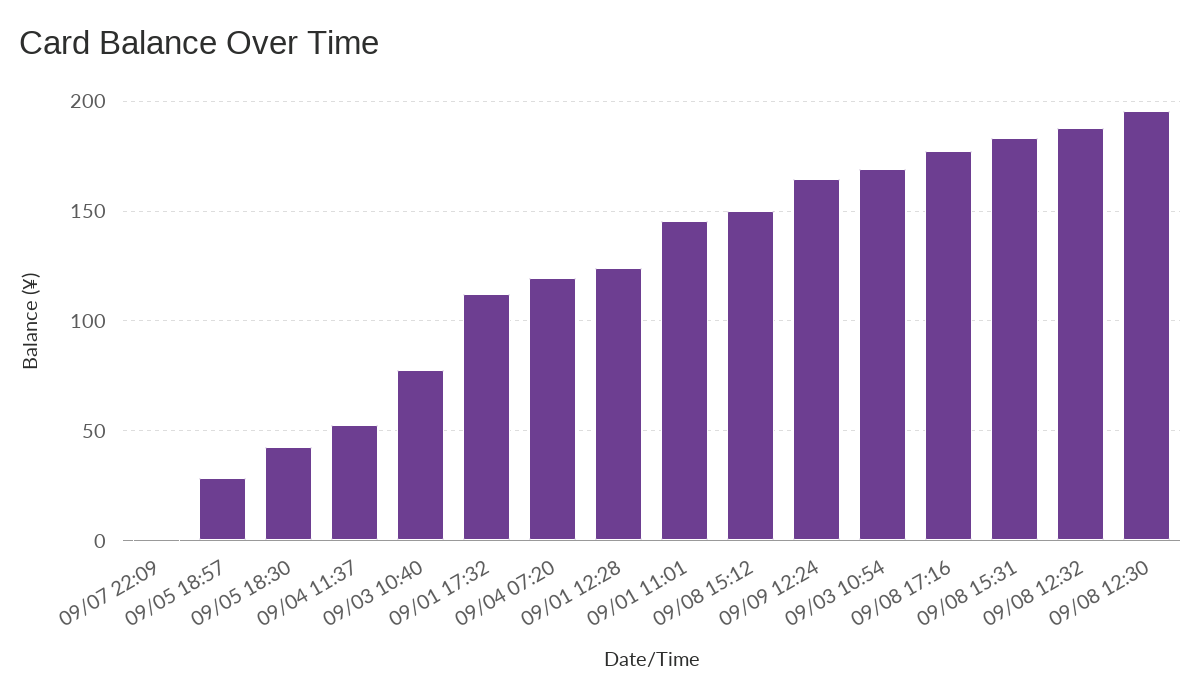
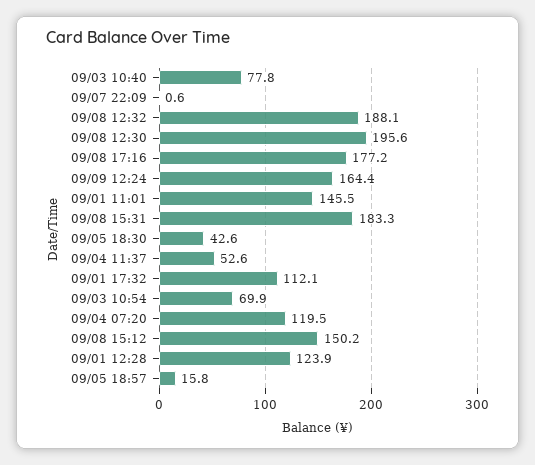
09/05 18:57: 30 -> 15.8
09/03 10:54: 170 -> 69.9

